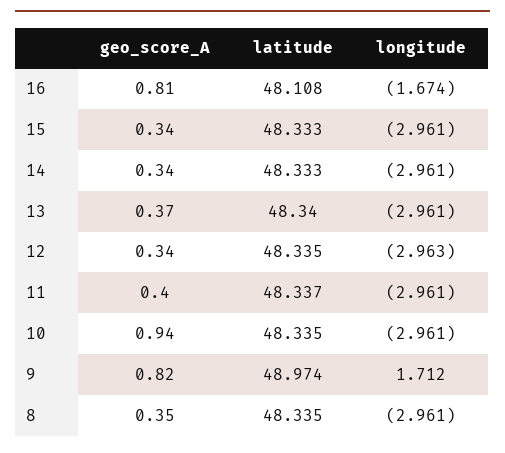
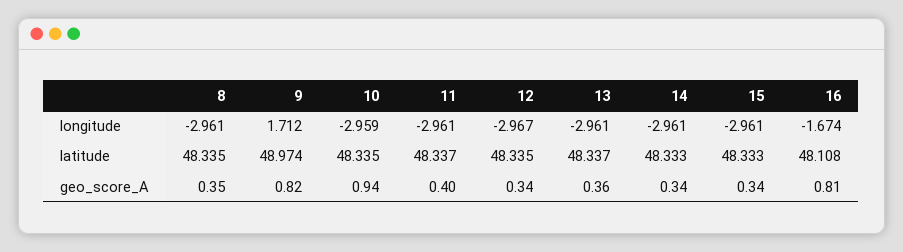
geo_score_A, 13: 0.37 -> 0.36
latitude, 13: 48.34 -> 48.337
longitude, 12: -2.963 -> -2.967
longitude, 10: -2.961 -> -2.959

